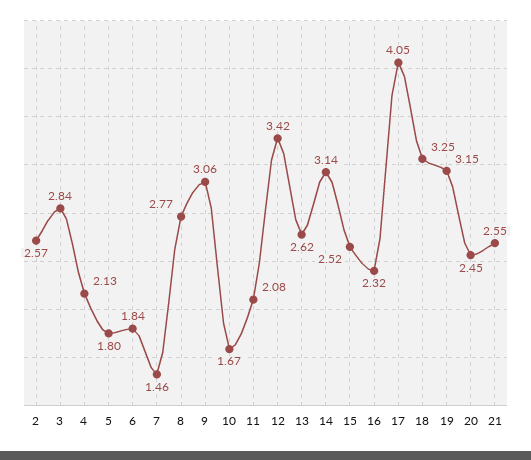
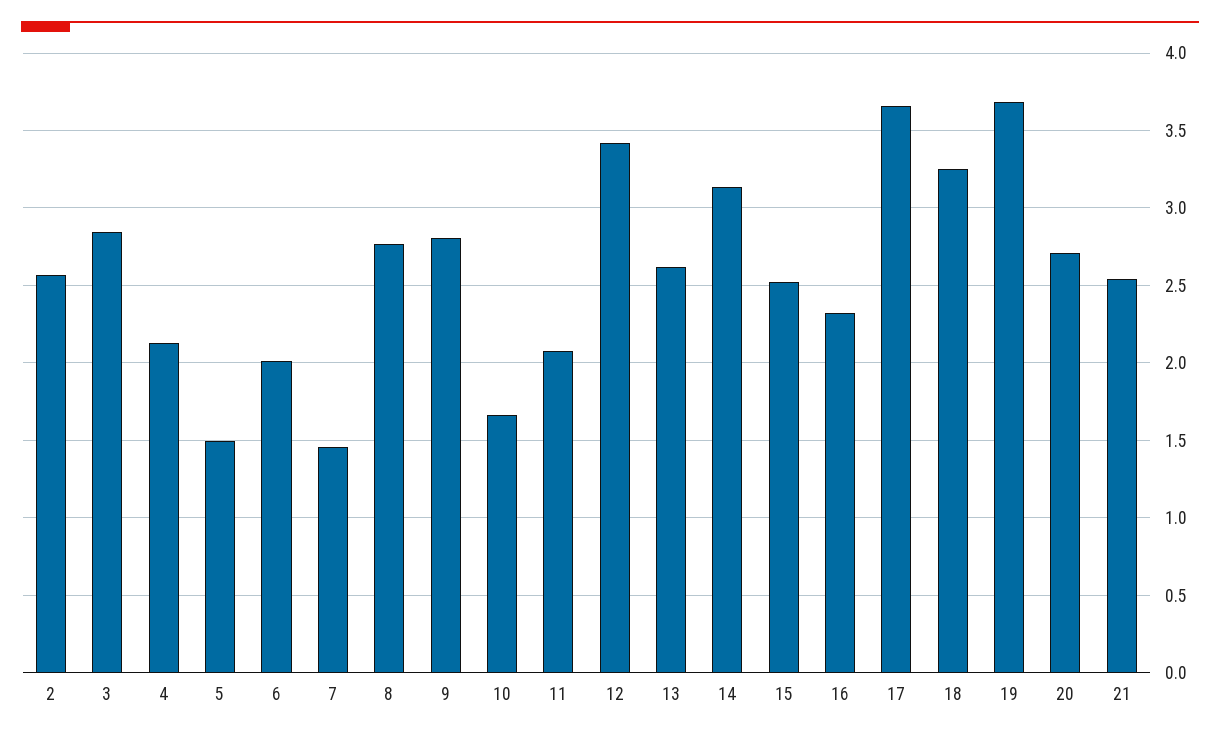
5: 1.8 -> 1.5
6: 1.84 -> 2
9: 3.06 -> 2.8
17: 4.05 -> 3.65
19: 3.15 -> 3.7
20: 2.45 -> 2.7

